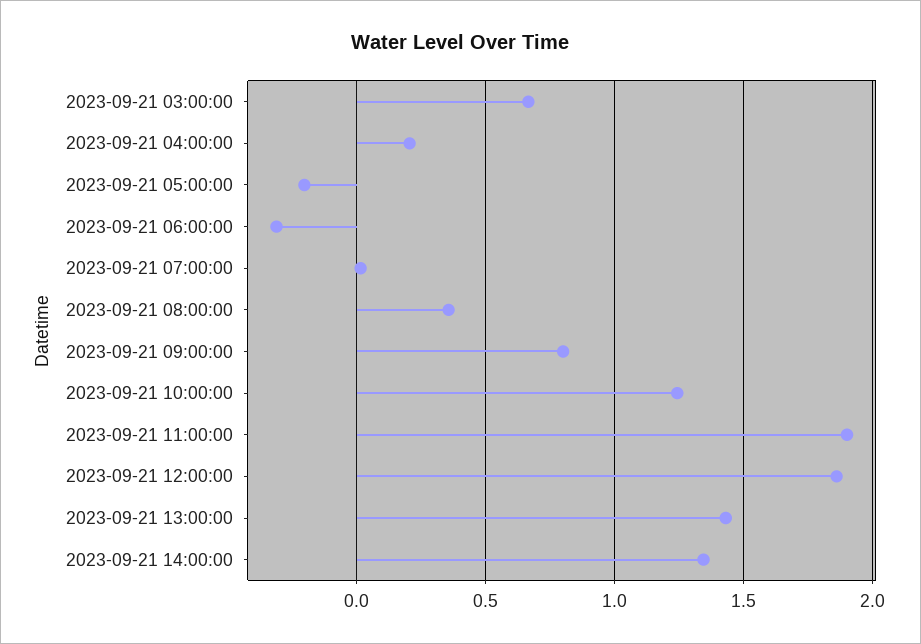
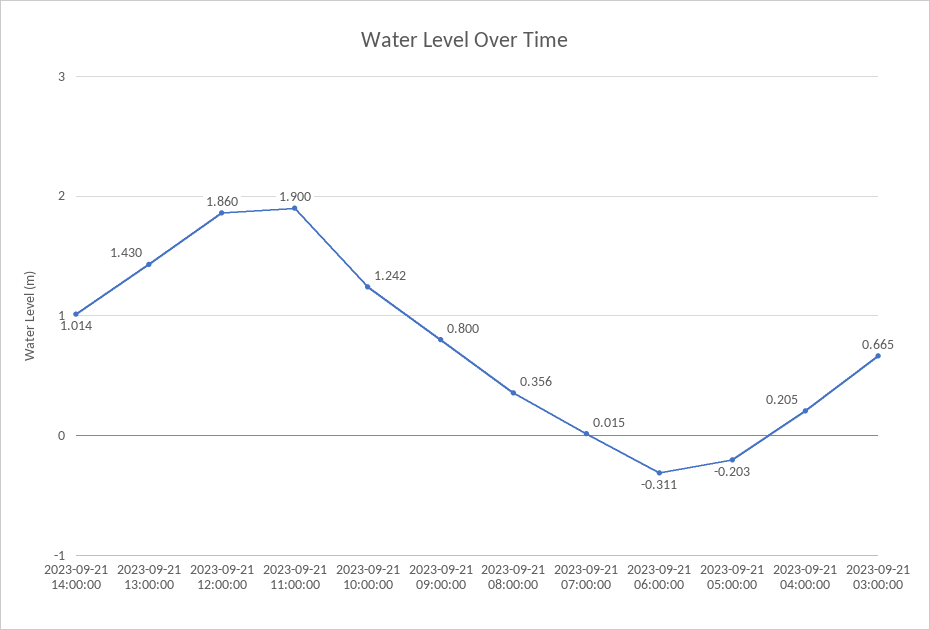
2023-09-21 14:00:00: 1.35 -> 1.014

